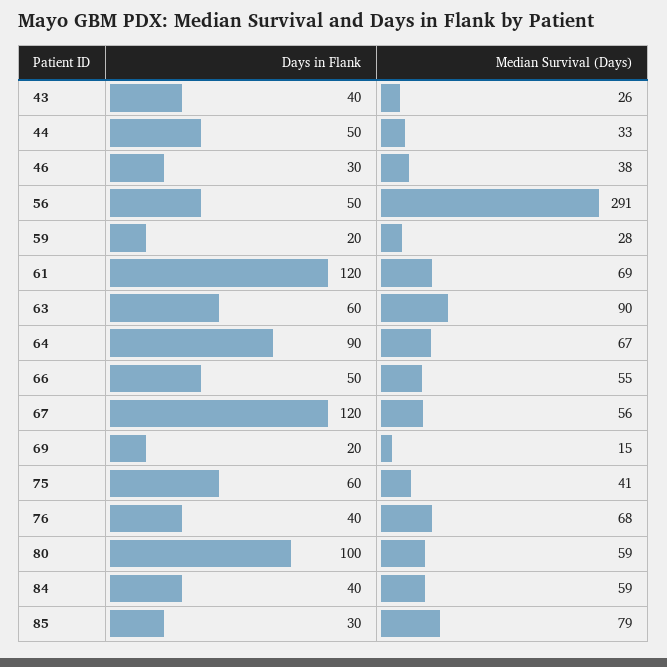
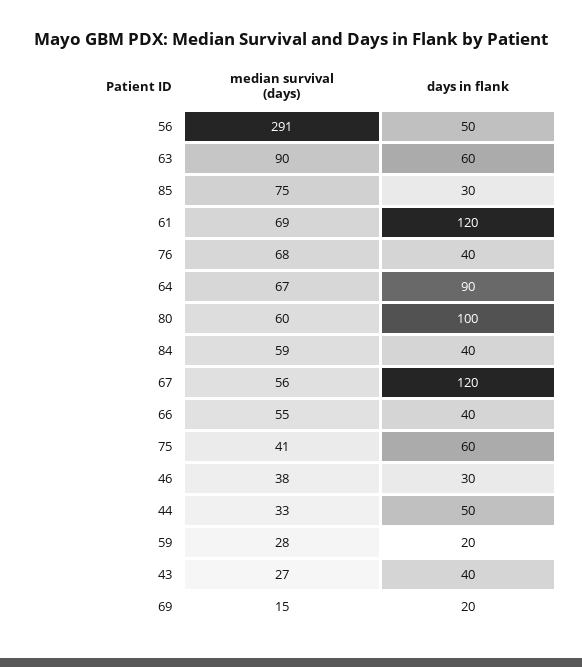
Median Survival (Days), 43: 26 -> 27
Days in Flank, 66: 50 -> 40
Median Survival (Days), 80: 59 -> 60
Median Survival (Days), 85: 79 -> 75

